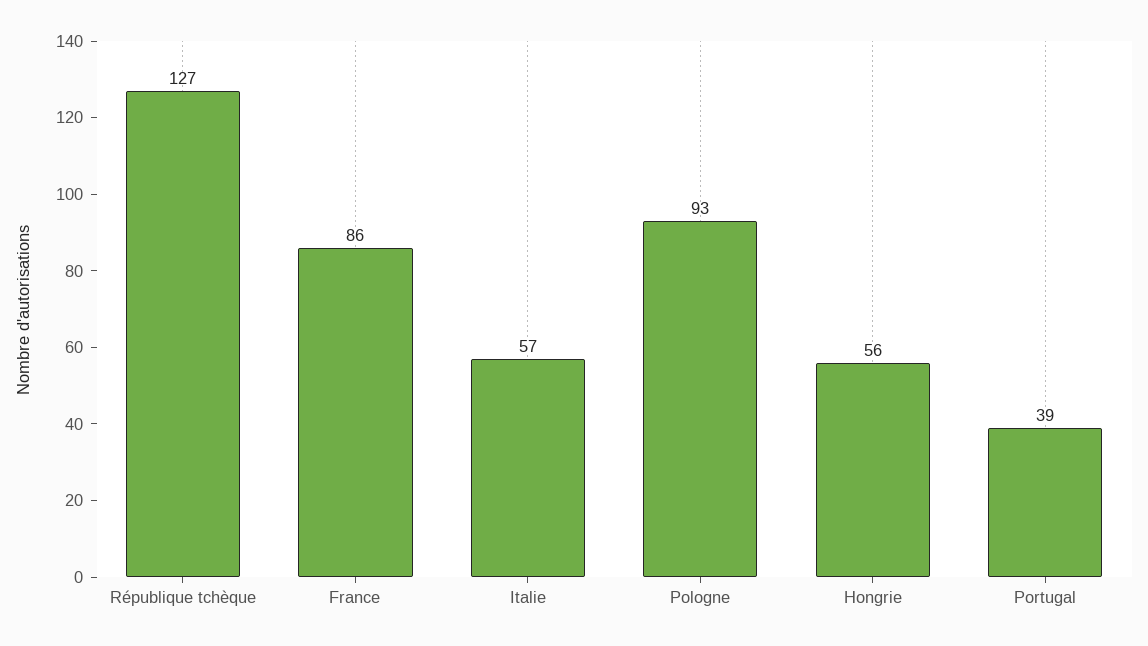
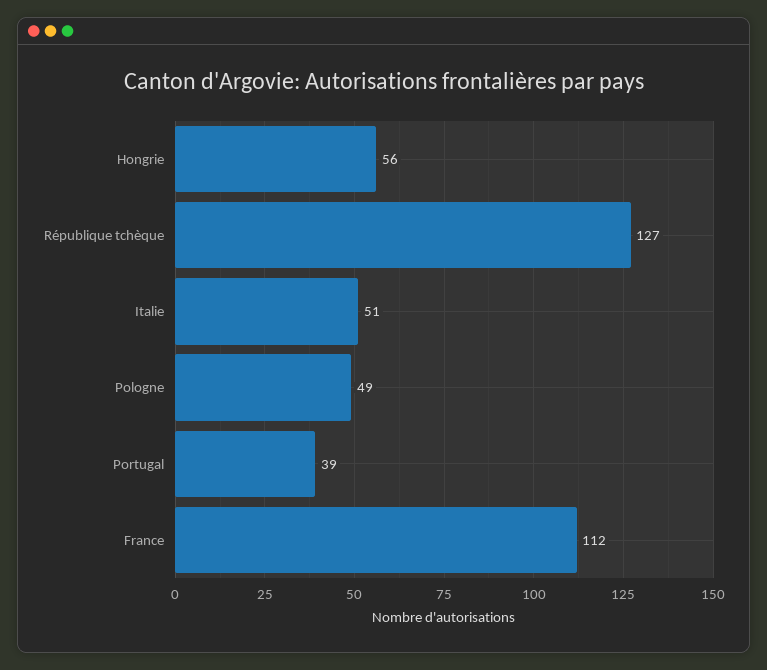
France: 86 -> 112
Italie: 57 -> 51
Pologne: 93 -> 49

